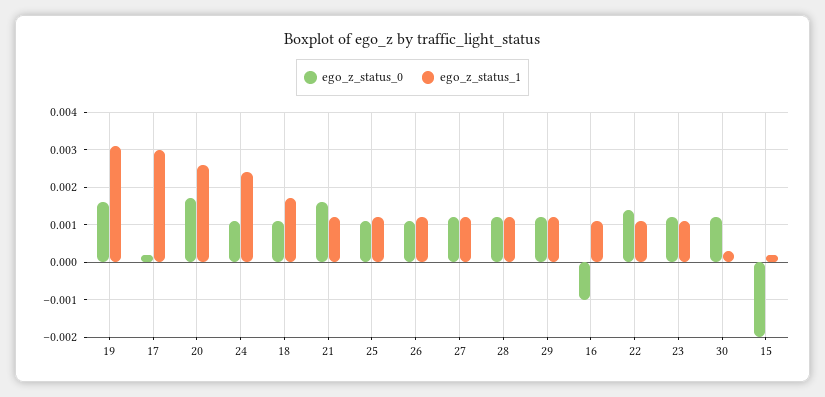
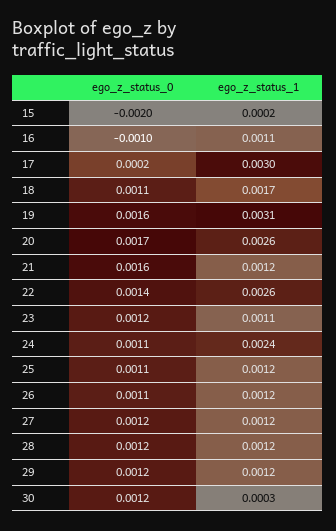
ego_z_status_1, 22: 0.001 -> 0.0026

